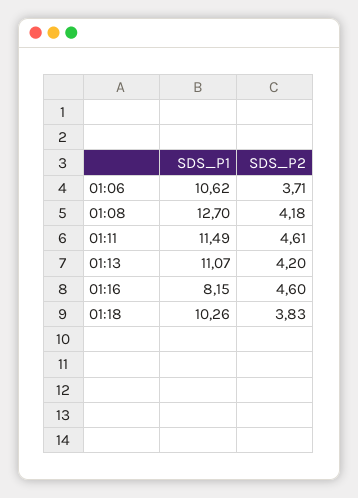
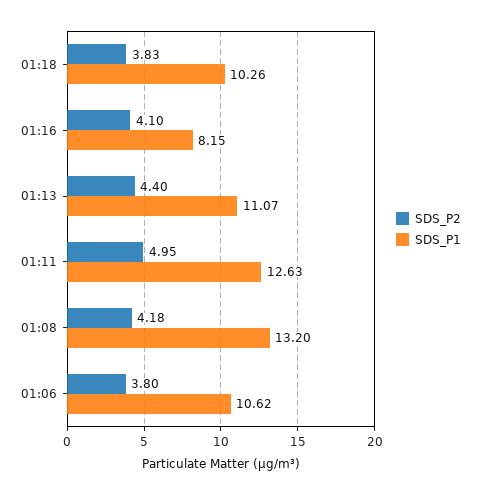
SDS_P2, 01:06: 3.71 -> 3.8
SDS_P1, 01:08: 12.7 -> 13.2
SDS_P1, 01:11: 11.49 -> 12.63
SDS_P2, 01:11: 4.61 -> 4.95
SDS_P2, 01:13: 4.2 -> 4.4
SDS_P2, 01:16: 4.6 -> 4.1

